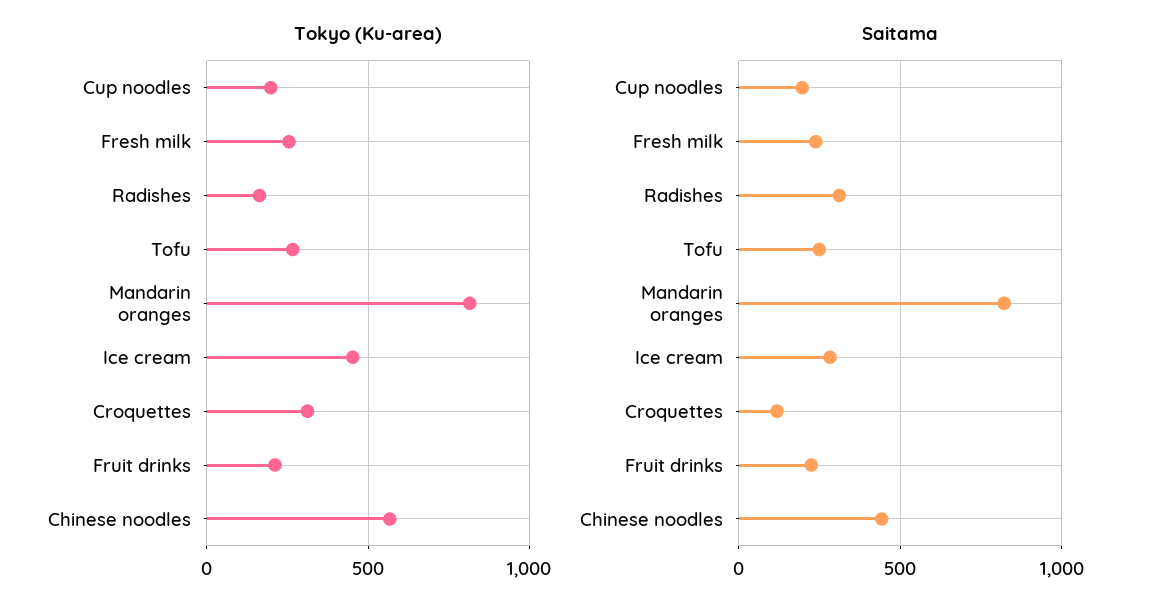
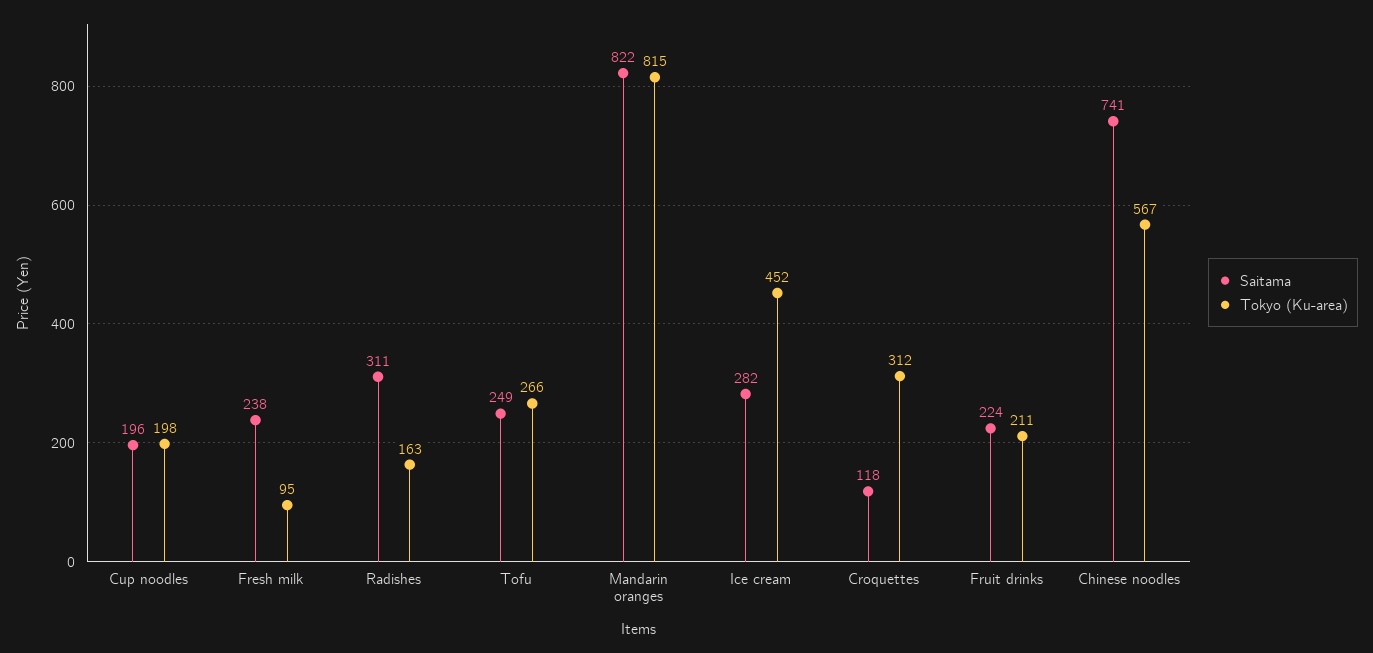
Tokyo (Ku-area), Fresh milk: 250 -> 95
Saitama, Chinese noodles: 450 -> 741

